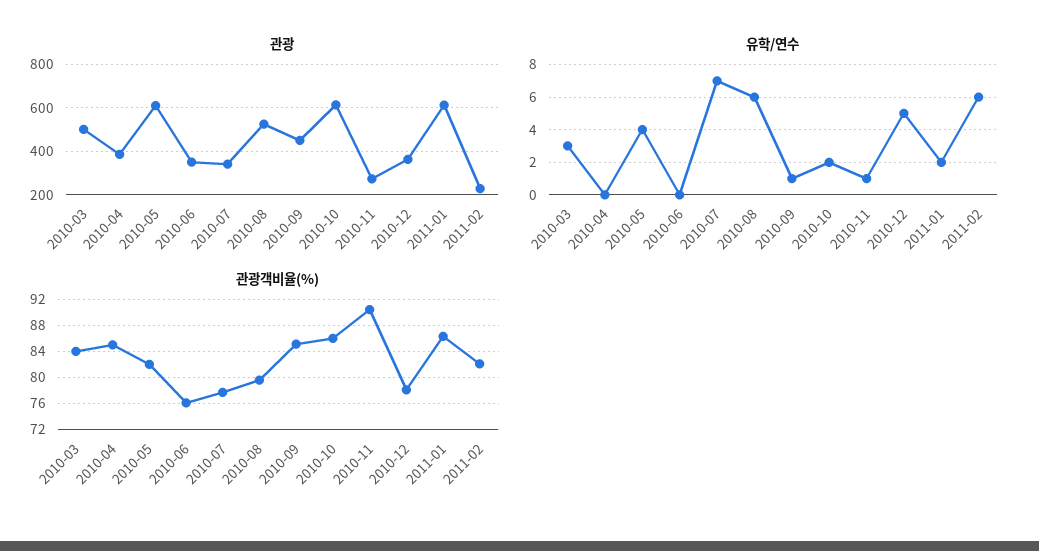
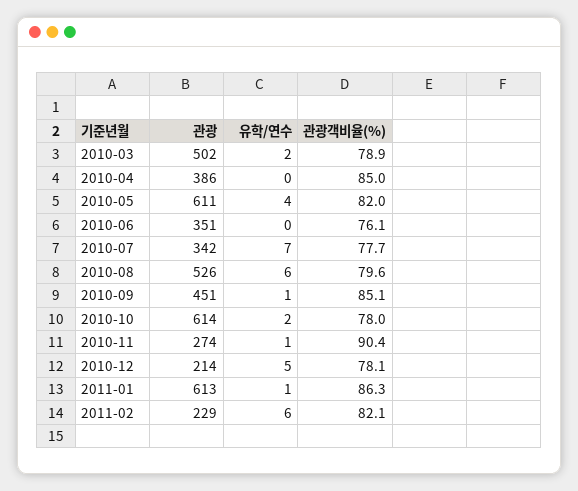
관광, 2010-12: 350 -> 214
유학/연수, 2010-03: 3 -> 2
유학/연수, 2011-01: 2 -> 1
관광객비율(%), 2010-03: 84 -> 78.9
관광객비율(%), 2010-10: 86 -> 78

